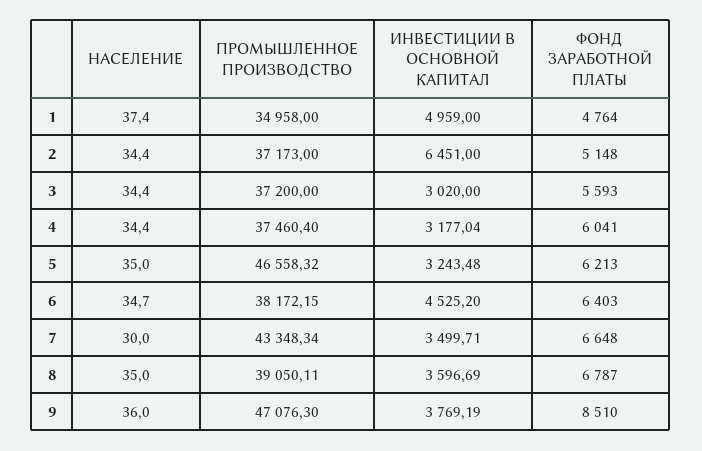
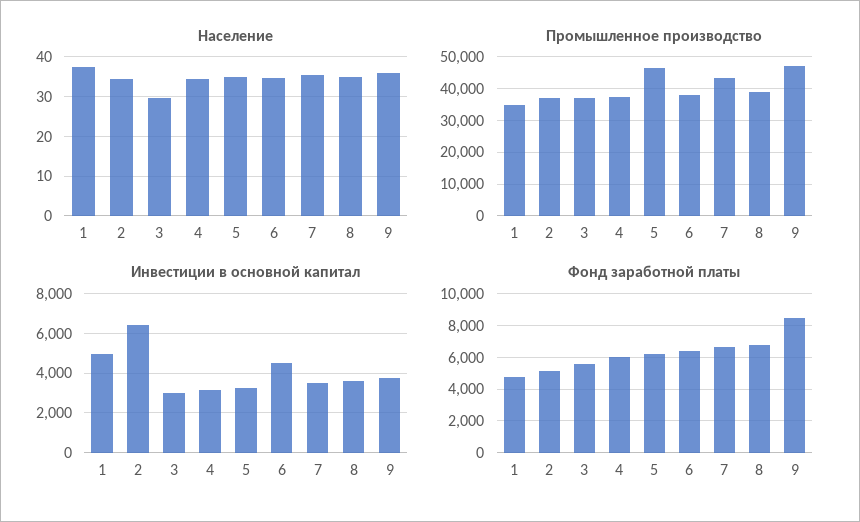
НАСЕЛЕНИЕ, 3: 34.4 -> 30
НАСЕЛЕНИЕ, 7: 30 -> 36

